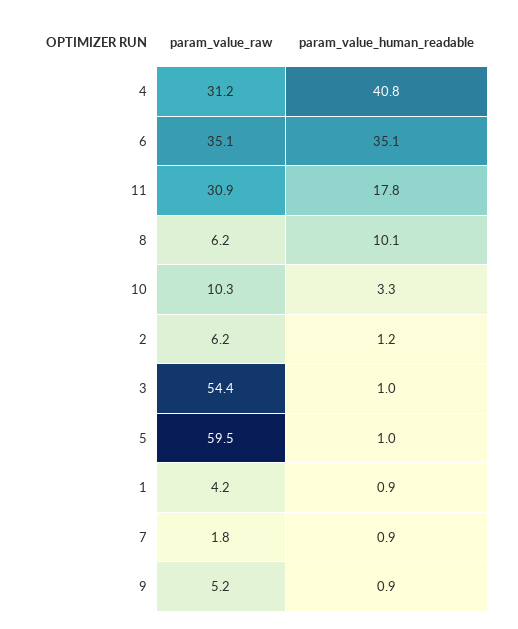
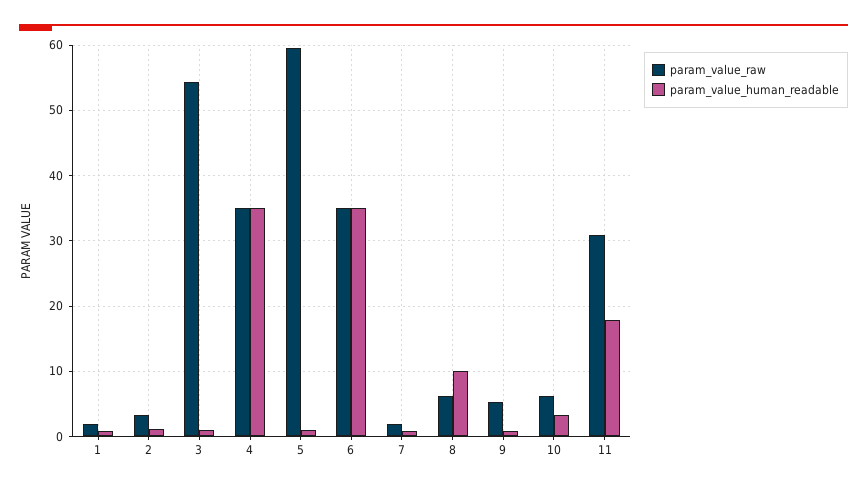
param_value_raw, 4: 31.2 -> 35
param_value_human_readable, 4: 40.8 -> 35
param_value_raw, 10: 10.3 -> 6
param_value_raw, 2: 6.2 -> 3
param_value_raw, 1: 4.2 -> 2

